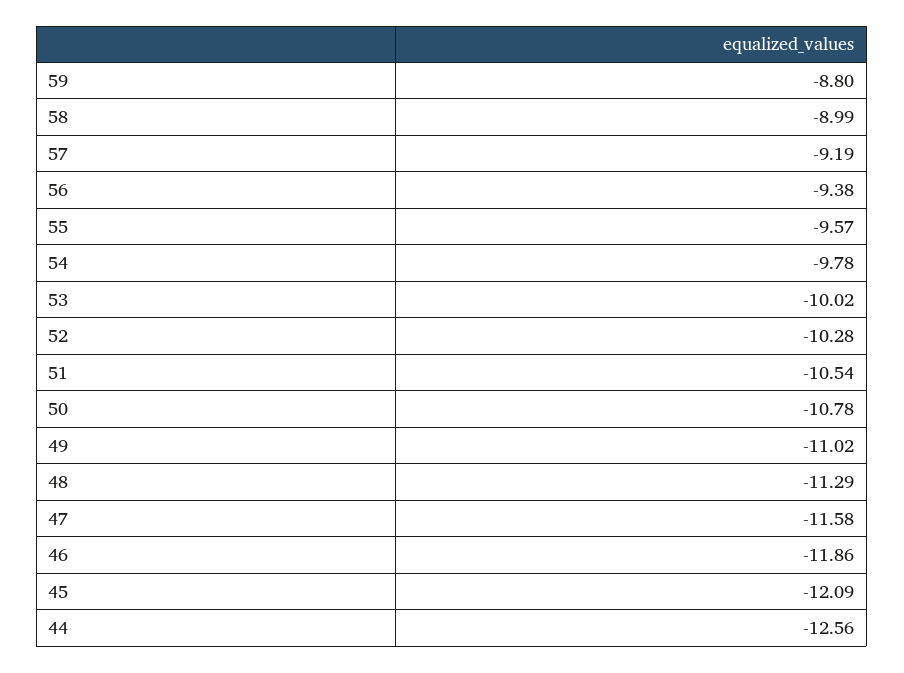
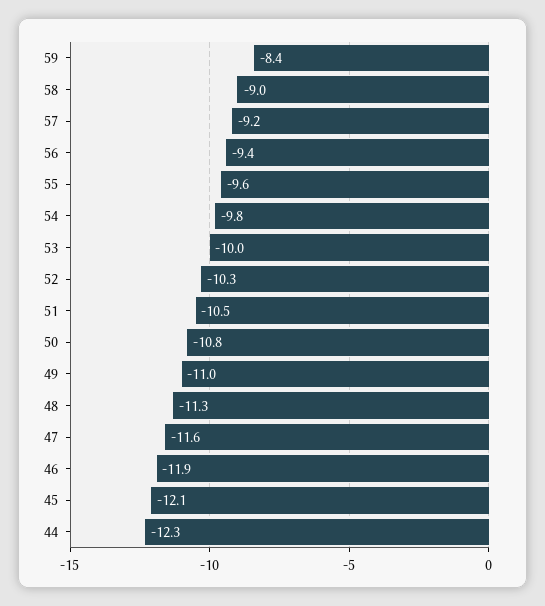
59: -8.8 -> -8.4
44: -12.56 -> -12.3

